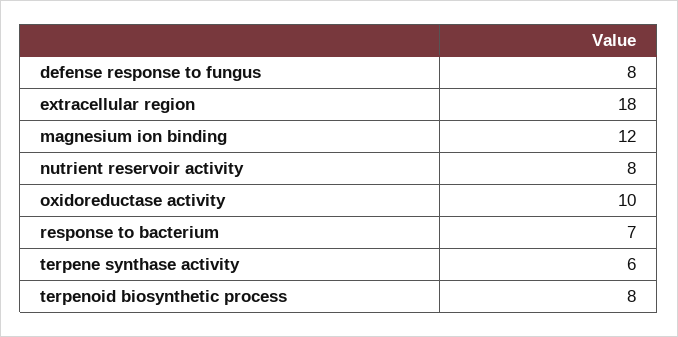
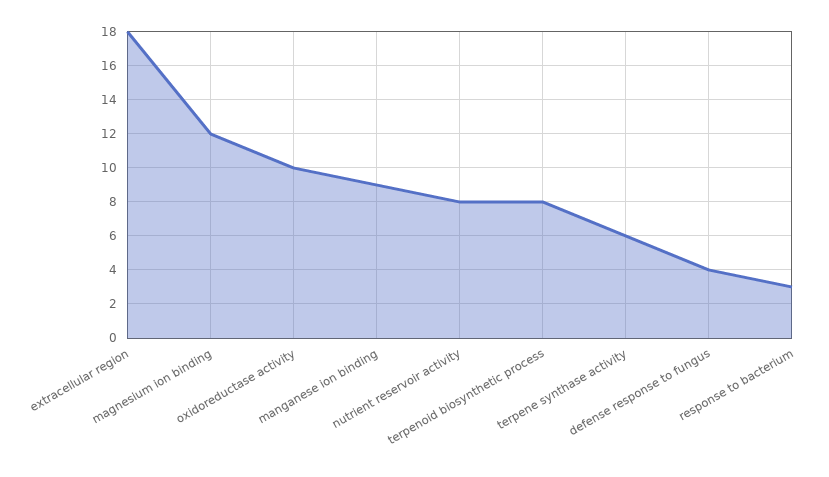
defense response to fungus: 8 -> 4
response to bacterium: 7 -> 3
manganese ion binding: none -> 9

